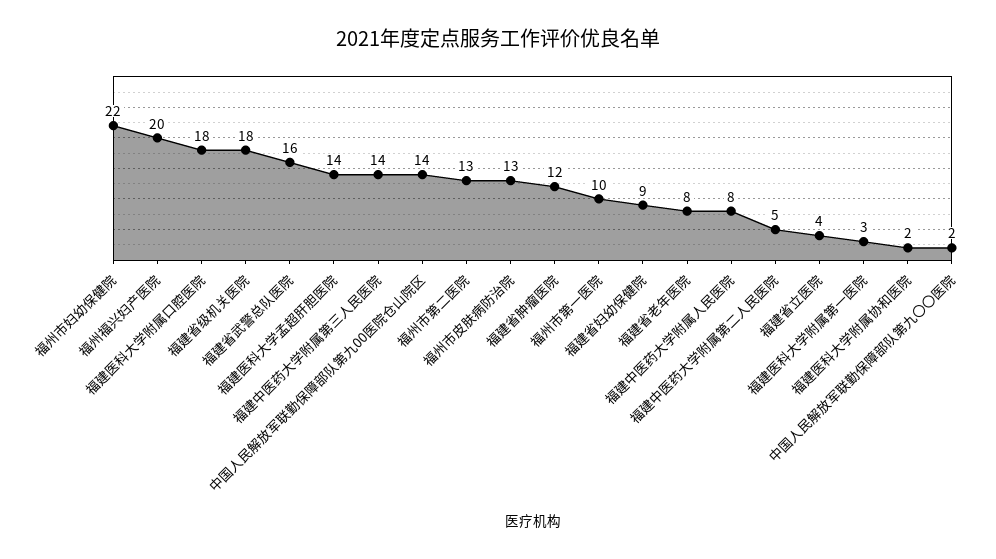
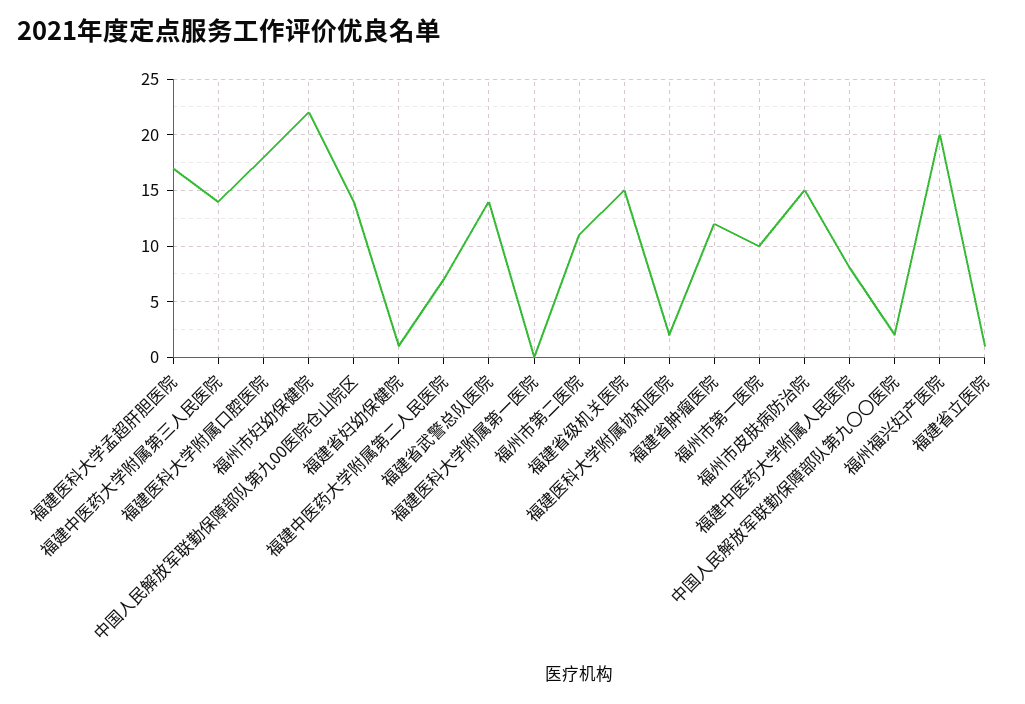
福建省级机关医院: 18 -> 15
福建省武警总队医院: 16 -> 14
福建医科大学孟超肝胆医院: 14 -> 17
福州市第二医院: 13 -> 11
福州市皮肤病防治院: 13 -> 15
福建省妇幼保健院: 9 -> 1
福建省老年医院: 8 -> none
福建中医药大学附属第二人民医院: 5 -> 7
福建省立医院: 4 -> 1
福建医科大学附属第一医院: 3 -> 0

